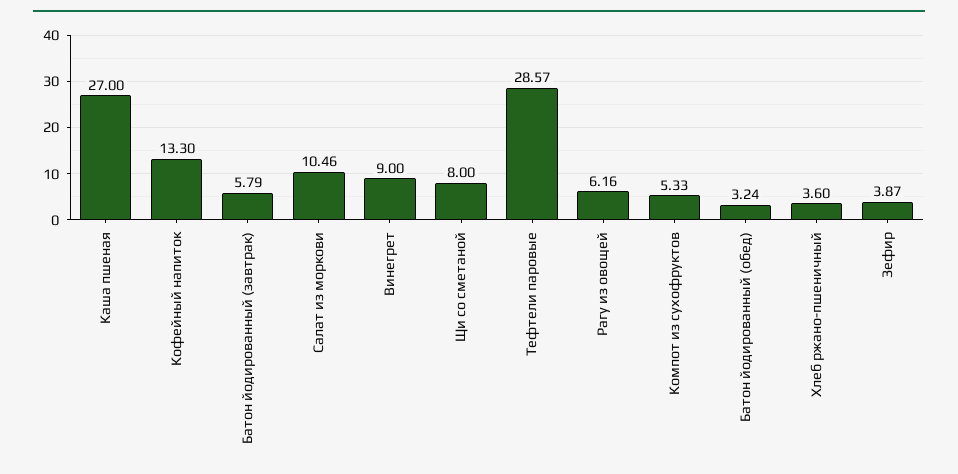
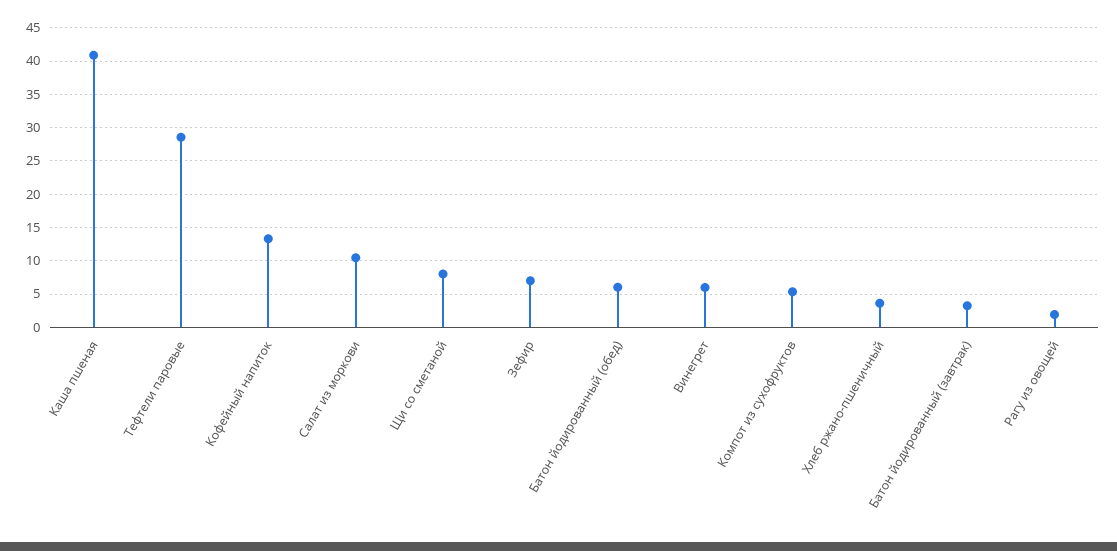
Каша пшеная: 27 -> 41
Батон йодированный (завтрак): 5.79 -> 3
Винегрет: 9 -> 6
Рагу из овощей: 6.16 -> 2
Батон йодированный (обед): 3.24 -> 6
Зефир: 3.87 -> 7

